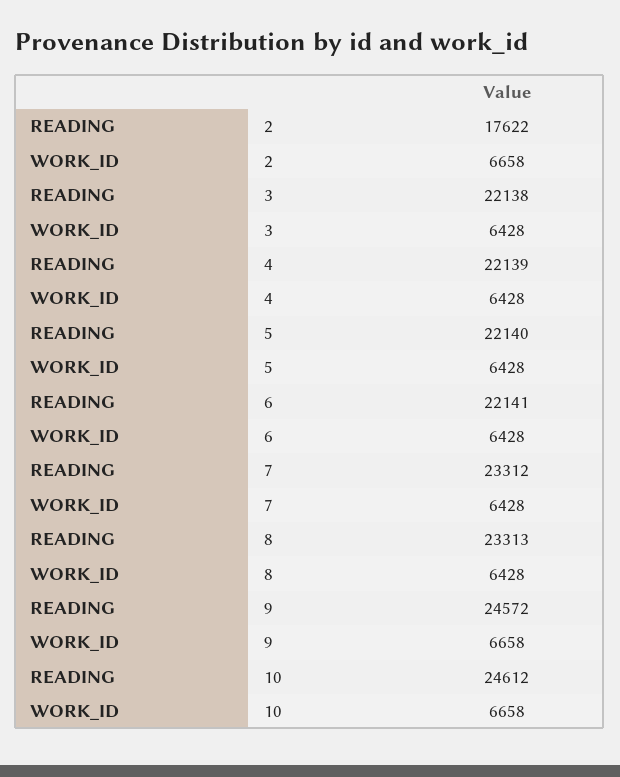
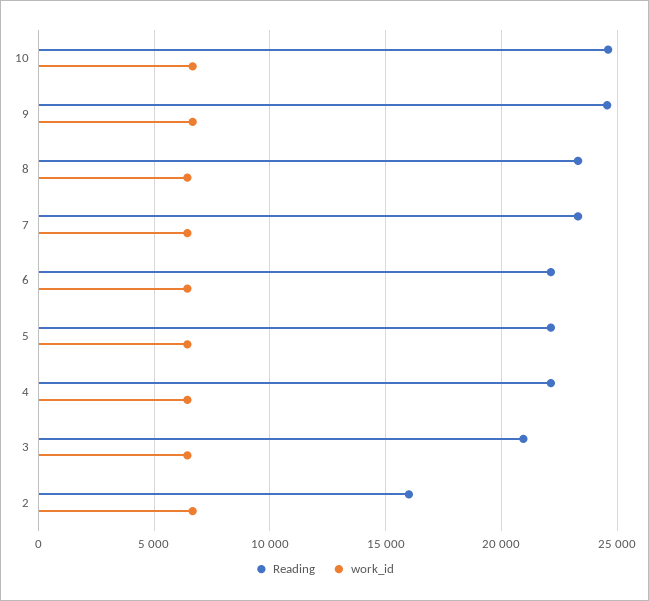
READING, 2: 17622 -> 16000
READING, 3: 22138 -> 21000

